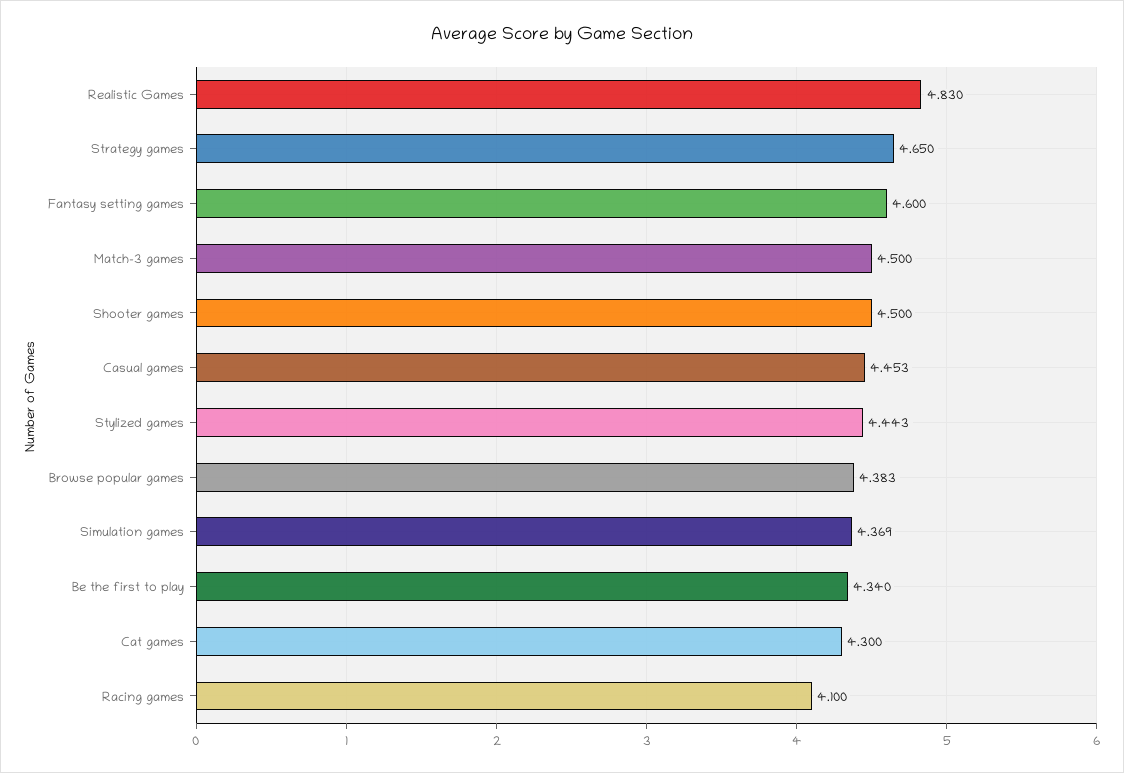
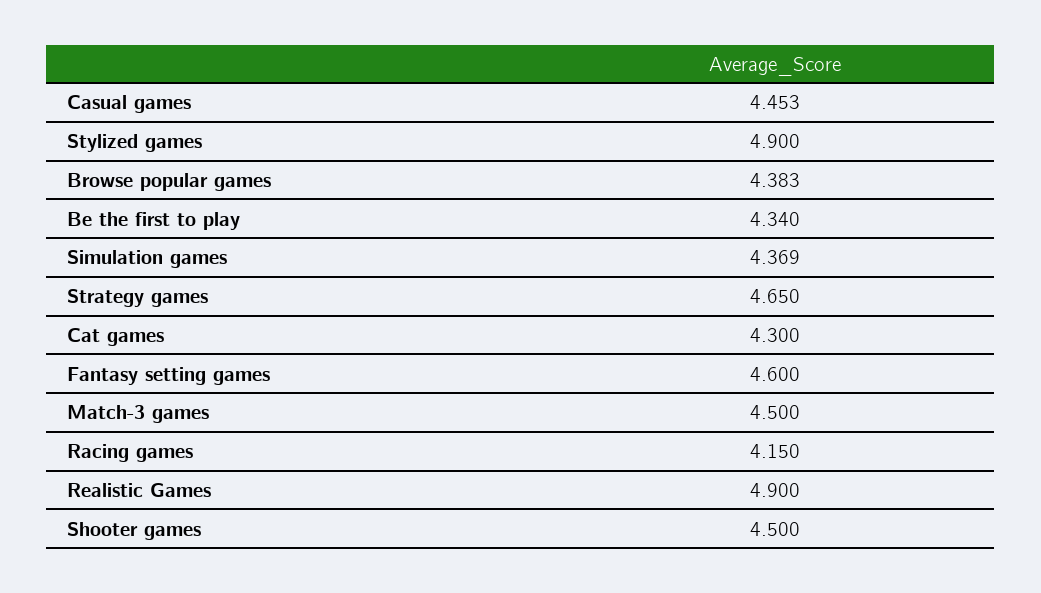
Realistic Games: 4.83 -> 4.9
Stylized games: 4.443 -> 4.9
Racing games: 4.1 -> 4.15

